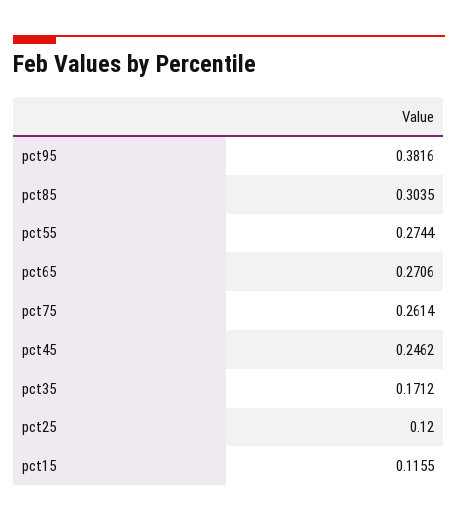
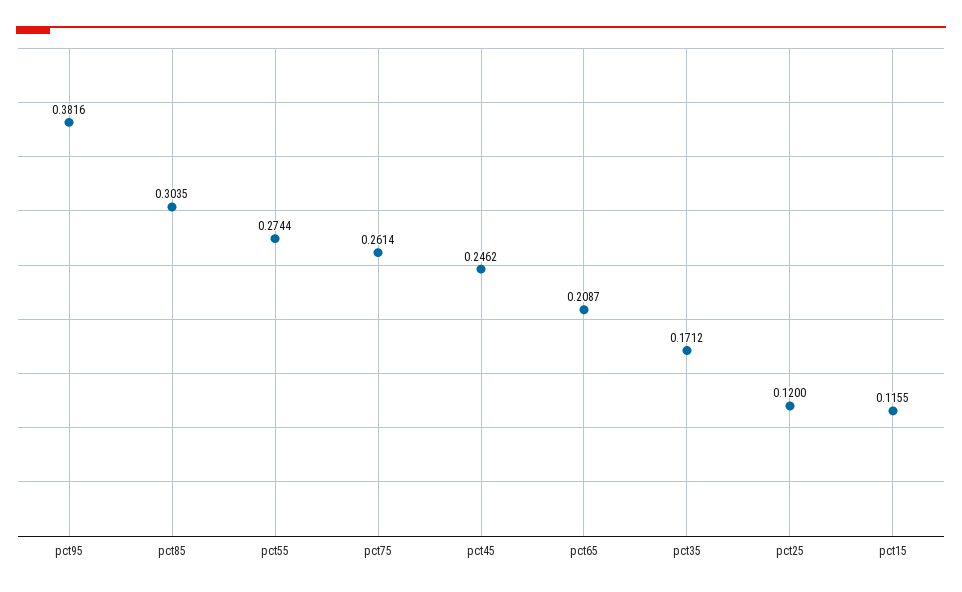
pct65: 0.2706 -> 0.2087

